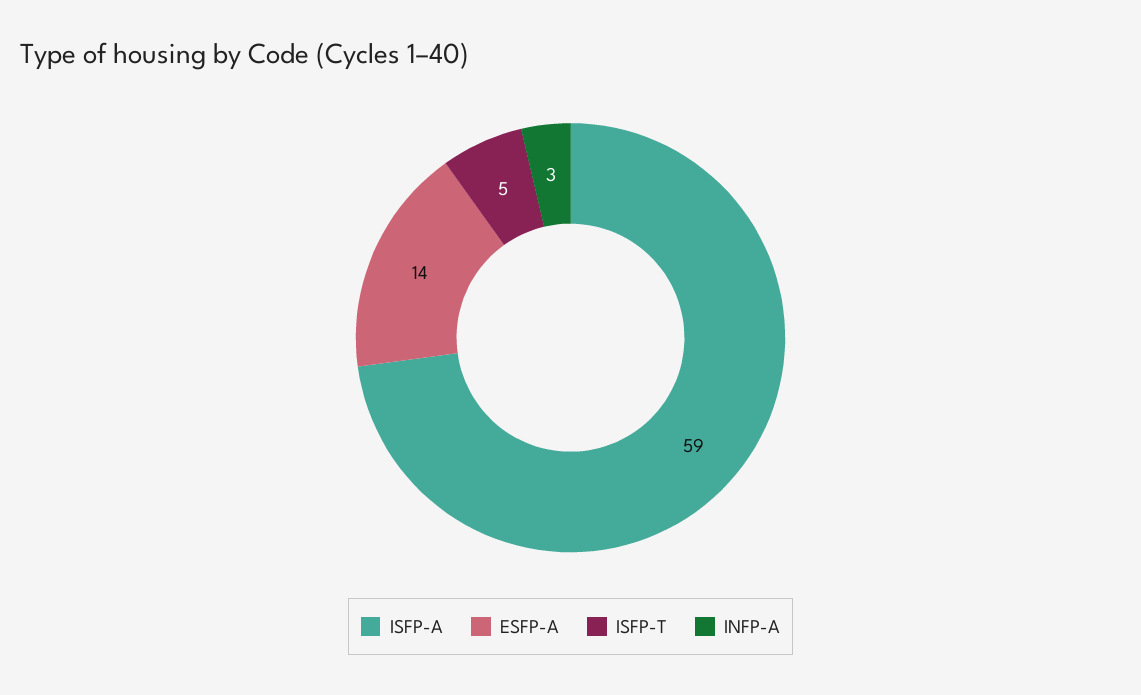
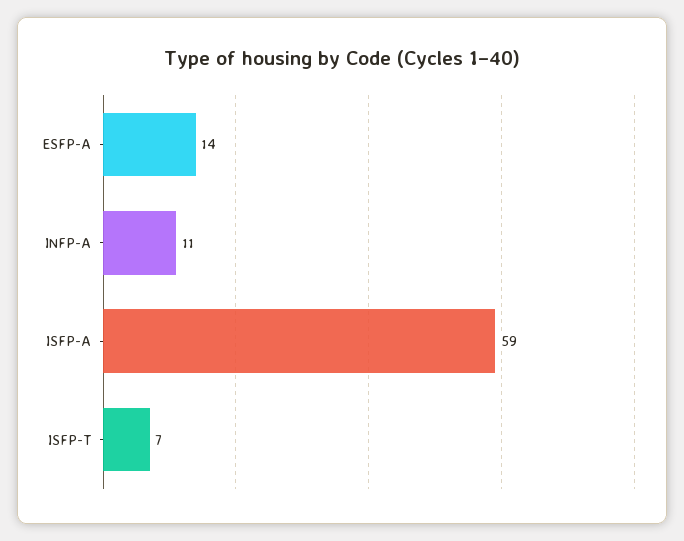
ISFP-T: 5 -> 7
INFP-A: 3 -> 11

